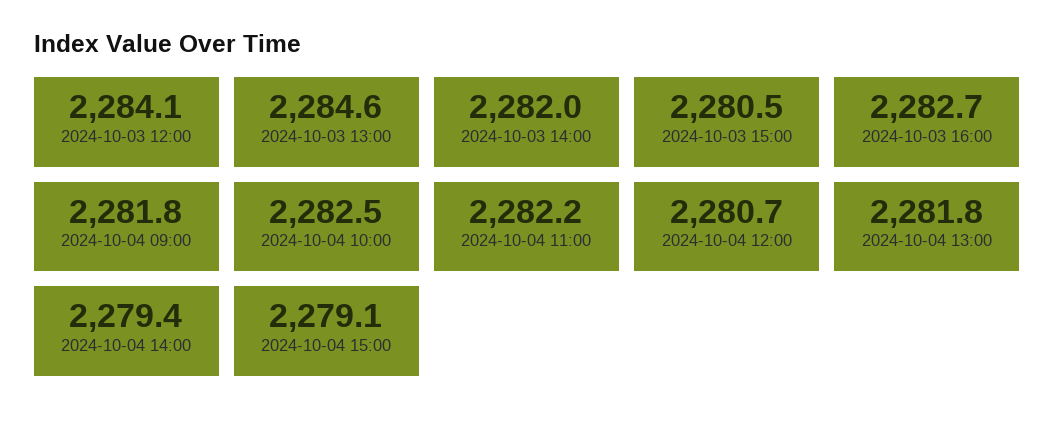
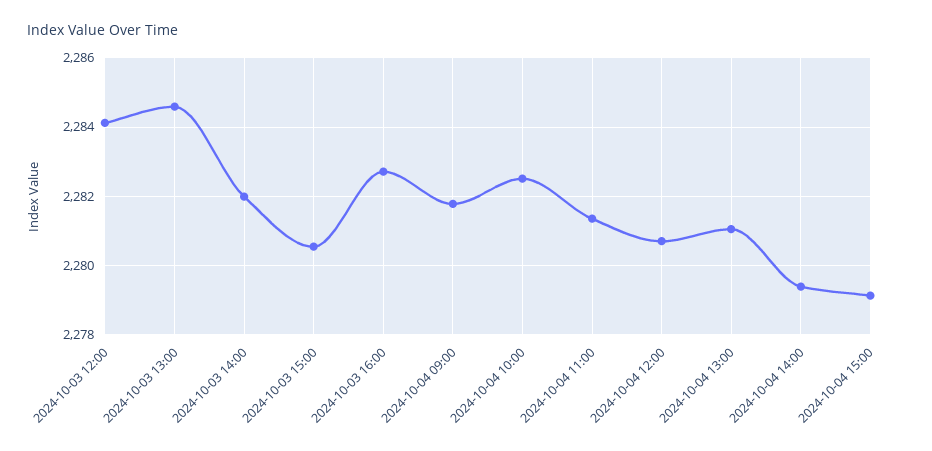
2024-10-04 11:00: 2282.2 -> 2281.4
2024-10-04 13:00: 2281.8 -> 2281

